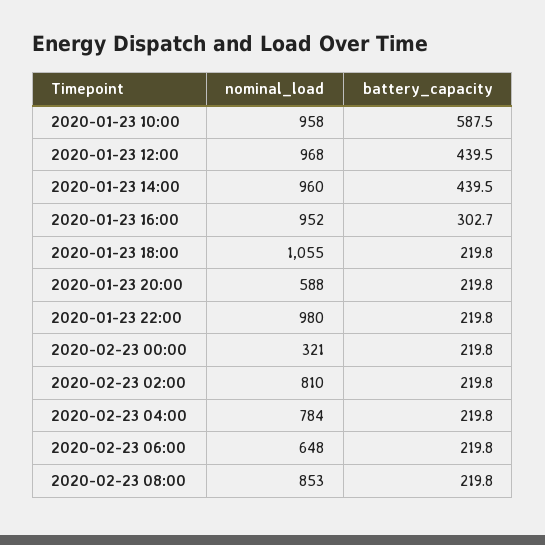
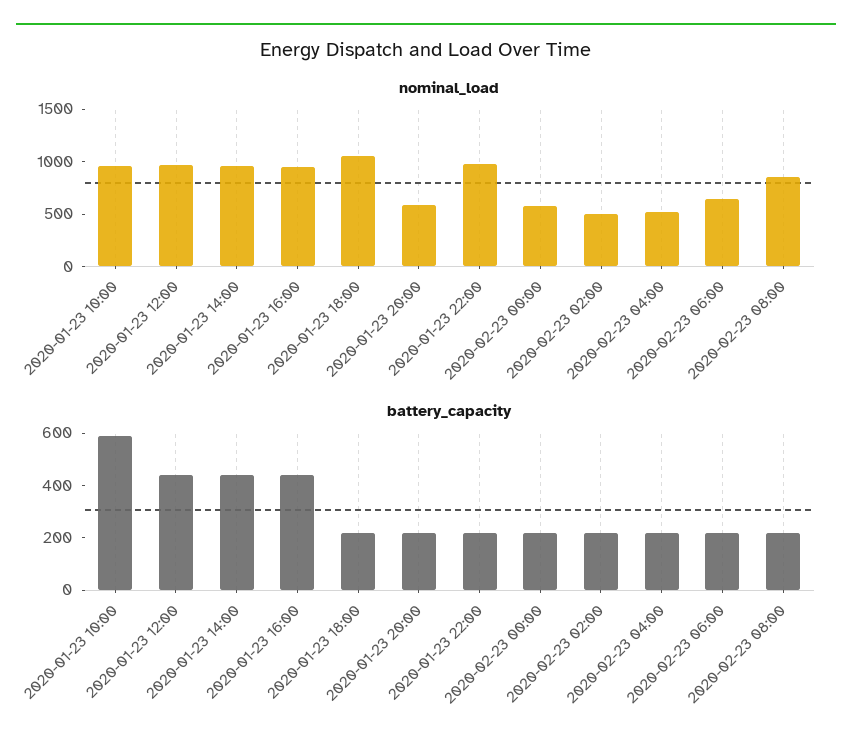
battery_capacity, 2020-01-23 16:00: 302.7 -> 450
nominal_load, 2020-02-23 00:00: 321 -> 600
nominal_load, 2020-02-23 02:00: 810 -> 500
nominal_load, 2020-02-23 04:00: 784 -> 500

